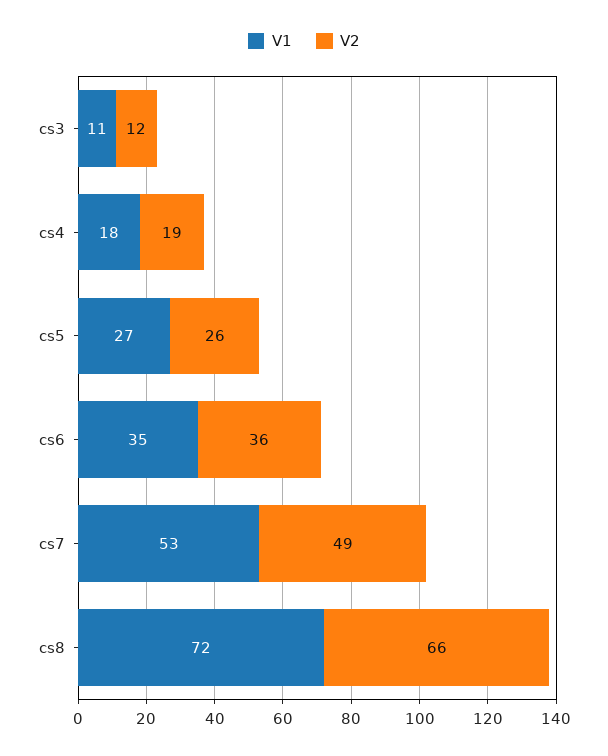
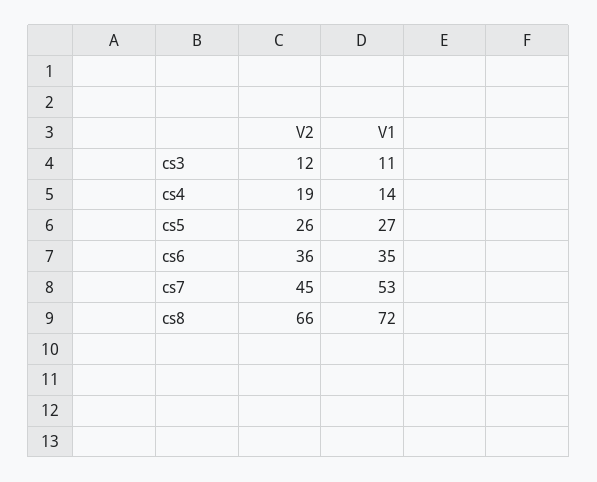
V1, cs4: 18 -> 14
V2, cs7: 49 -> 45

